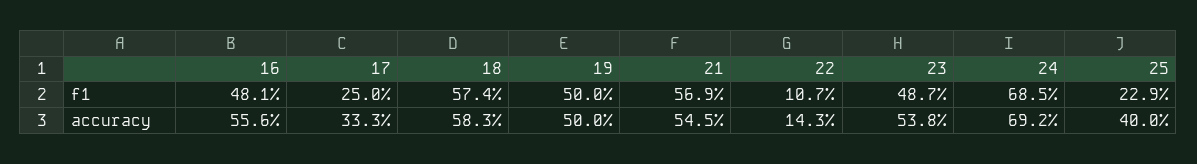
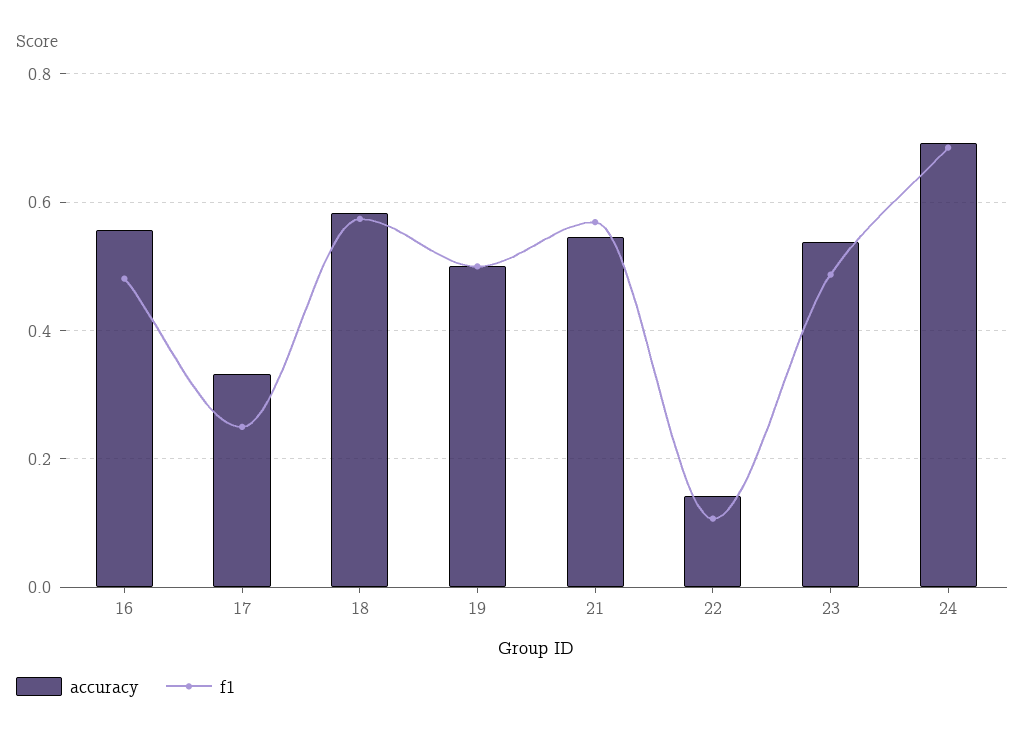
f1, 25: 0.229 -> none
accuracy, 25: 0.4 -> none

